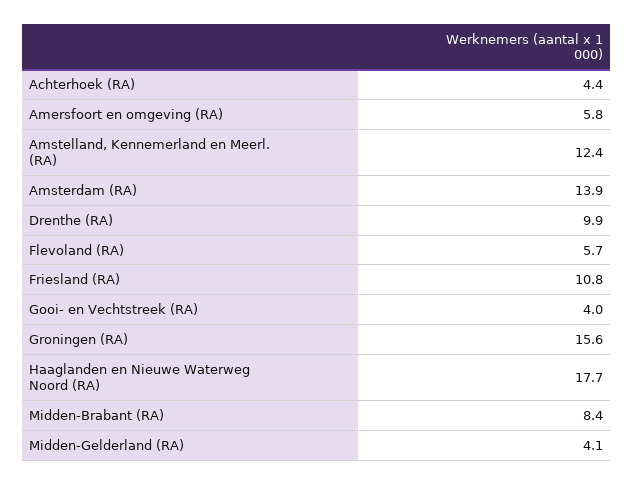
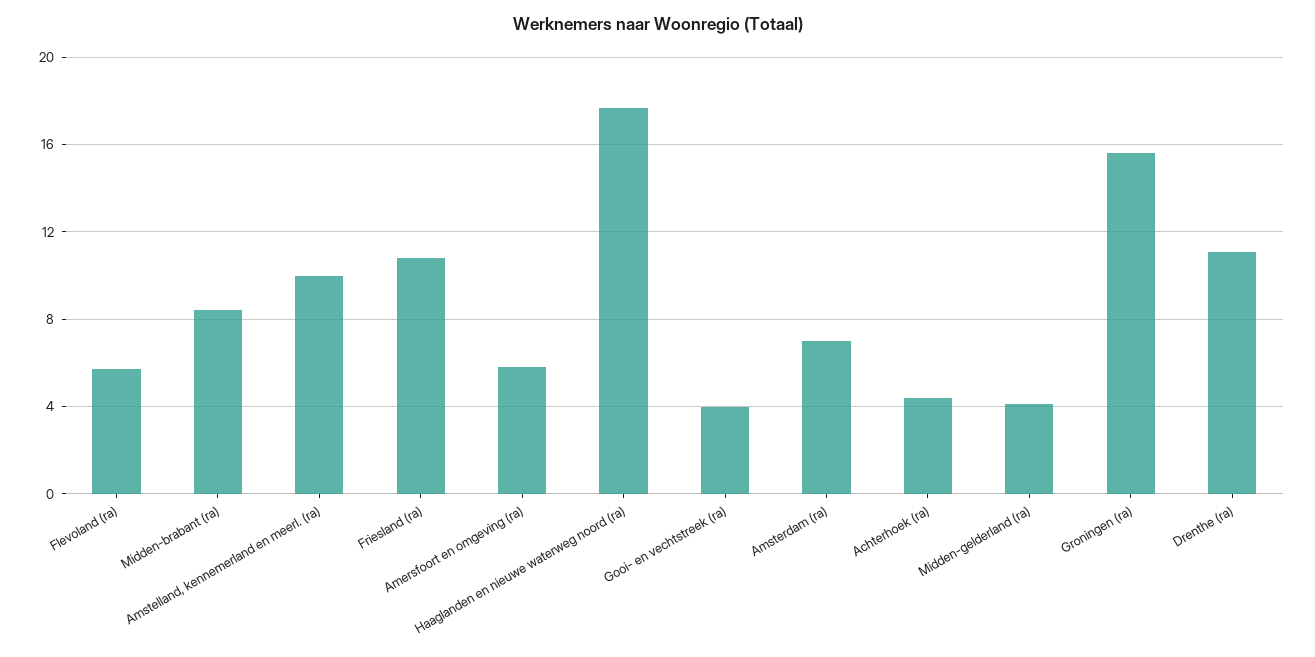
Amstelland, Kennemerland en Meerl. (RA): 12.4 -> 10
Amsterdam (RA): 13.9 -> 7
Drenthe (RA): 9.9 -> 11

